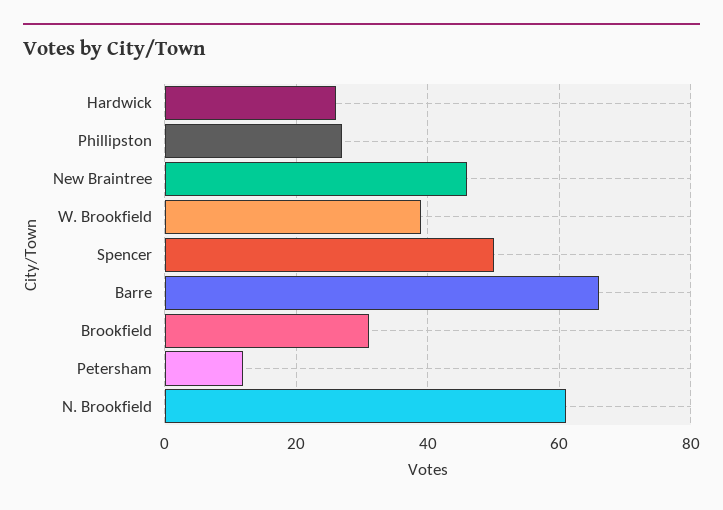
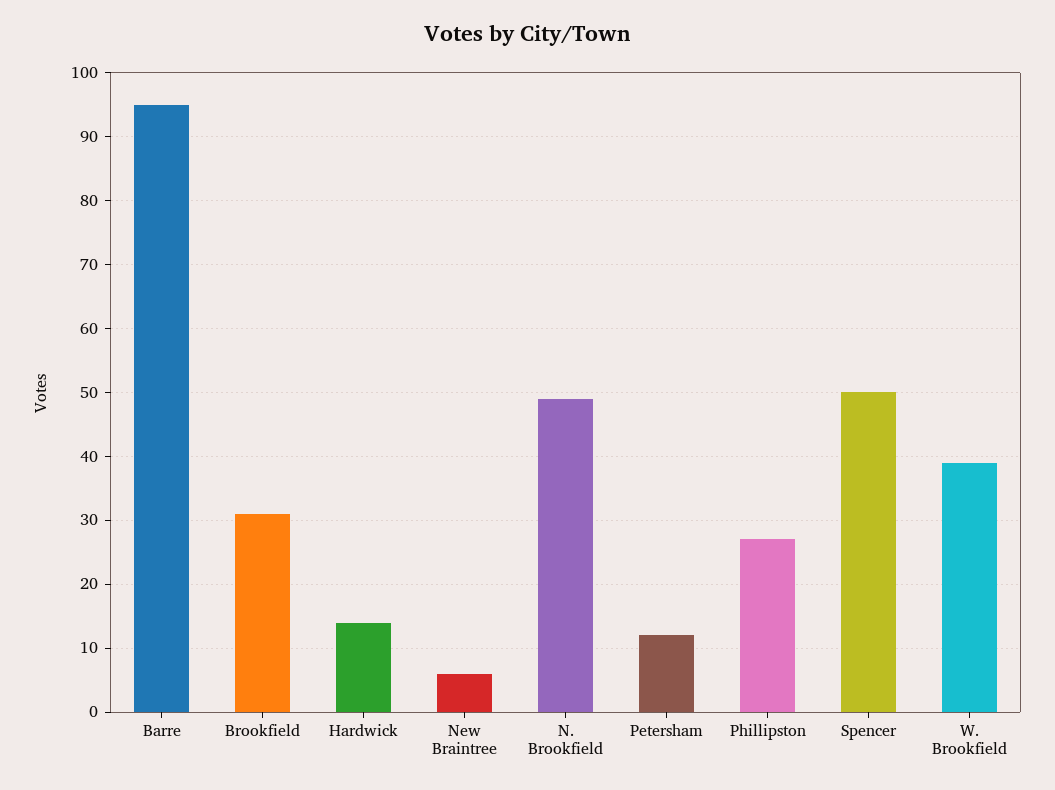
Hardwick: 25 -> 14
New Braintree: 45 -> 6
Barre: 65 -> 95
N. Brookfield: 60 -> 49

